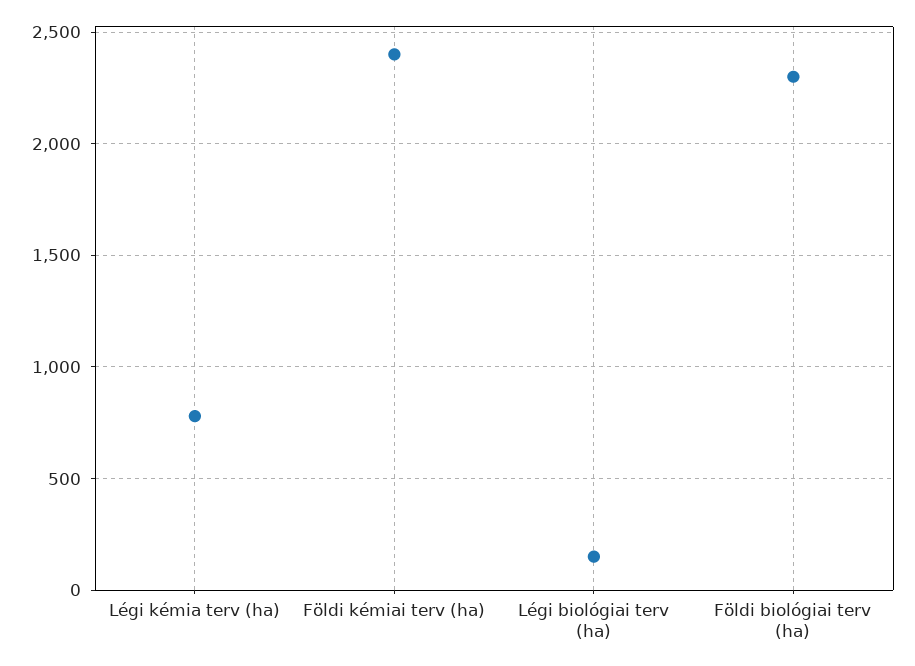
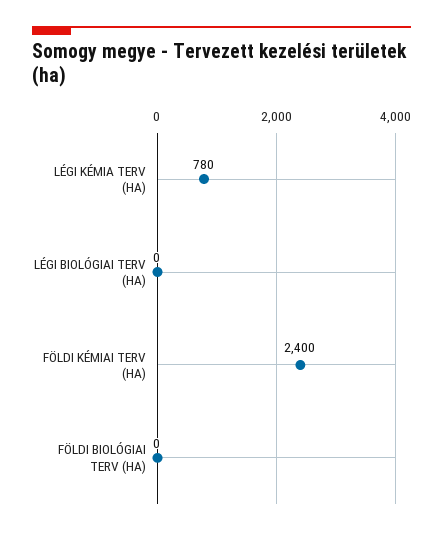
Légi biológiai terv (ha): 150 -> 0
Földi biológiai terv (ha): 2300 -> 0

